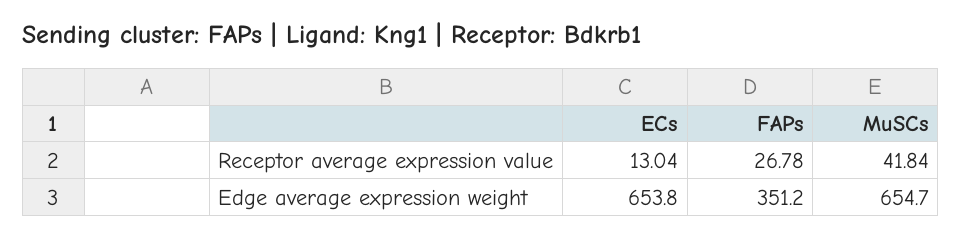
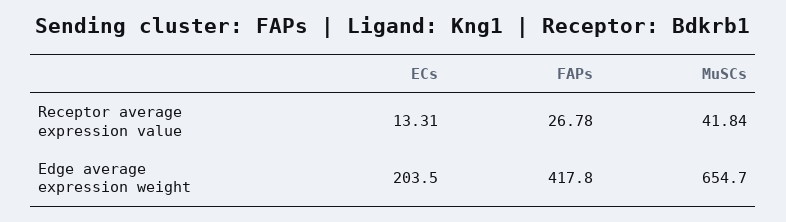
ECs, Receptor average expression value: 13.04 -> 13.31
ECs, Edge average expression weight: 653.8 -> 203.5
FAPs, Edge average expression weight: 351.2 -> 417.8

